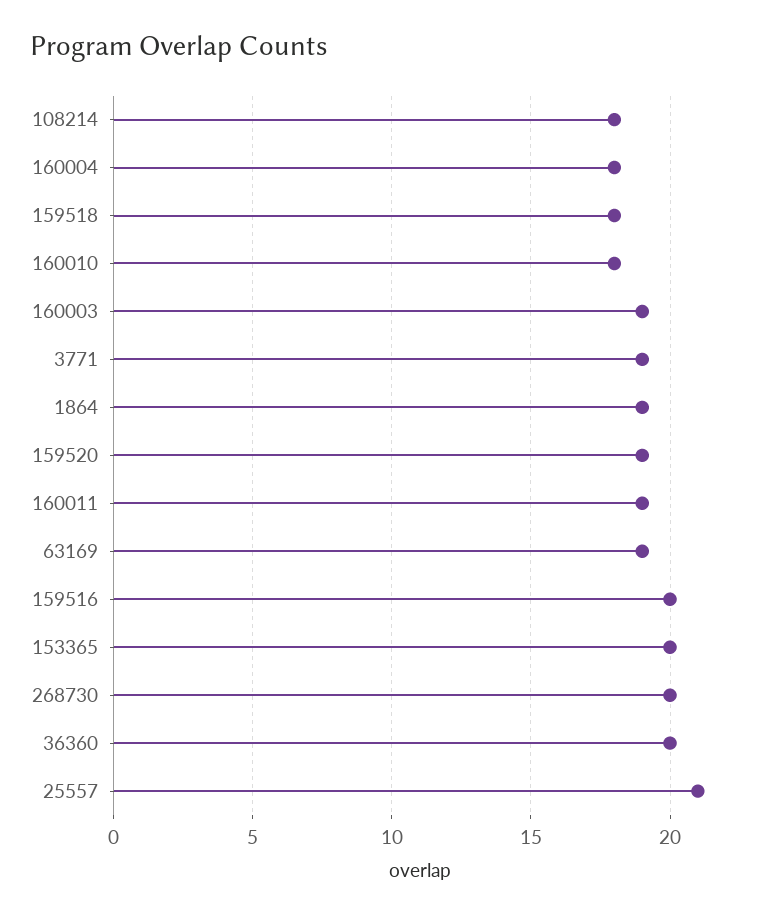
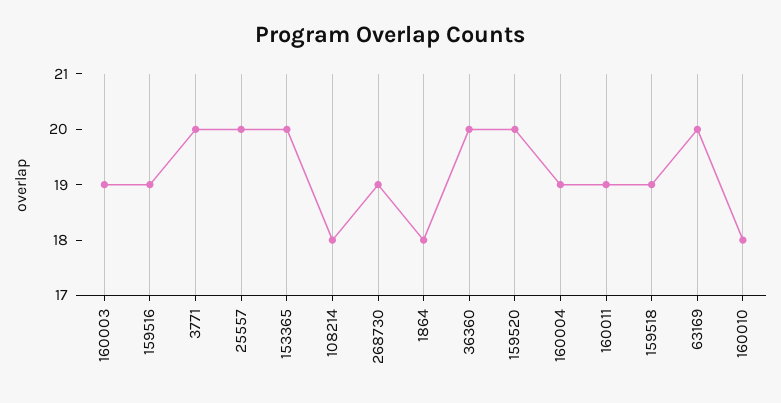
160004: 18 -> 19
159518: 18 -> 19
3771: 19 -> 20
1864: 19 -> 18
159520: 19 -> 20
63169: 19 -> 20
159516: 20 -> 19
268730: 20 -> 19
25557: 21 -> 20

